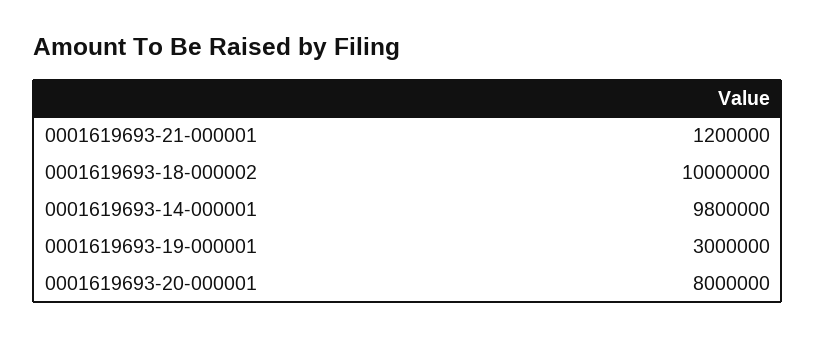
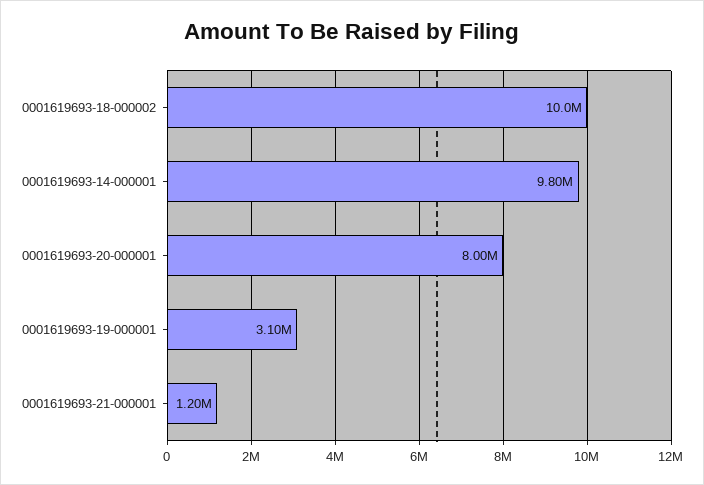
0001619693-19-000001: 3000000 -> 3100000

